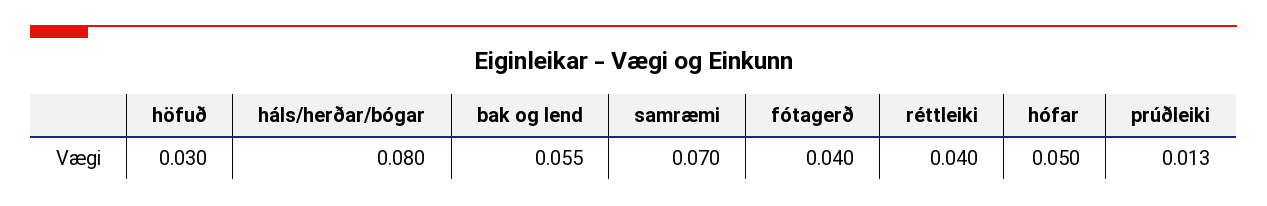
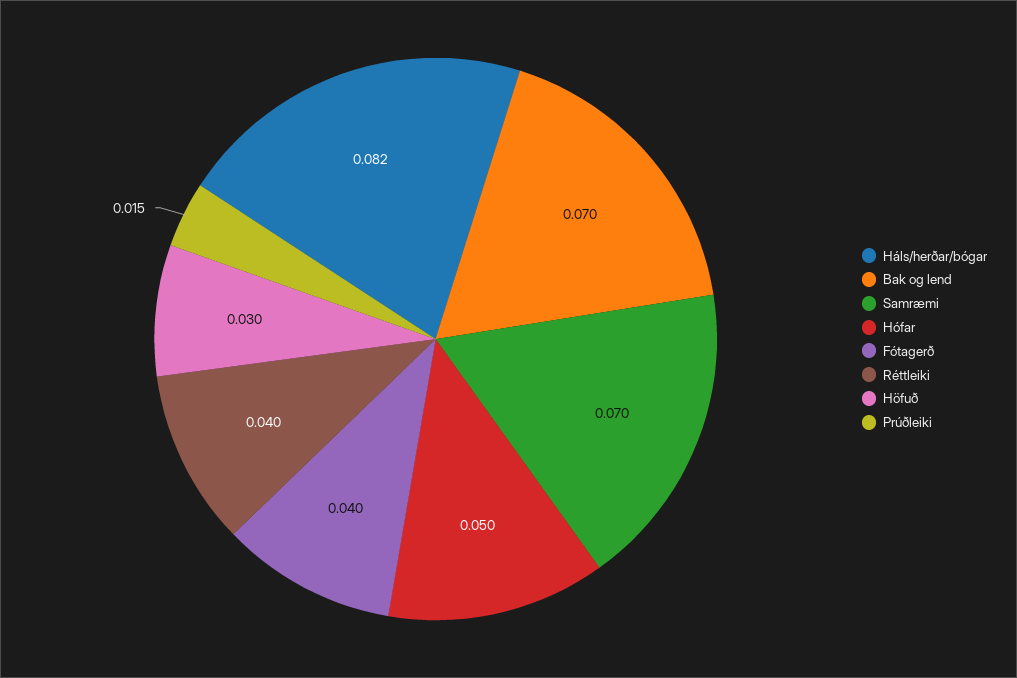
háls/herðar/bógar: 0.08 -> 0.082
bak og lend: 0.055 -> 0.07
prúðleiki: 0.013 -> 0.015

